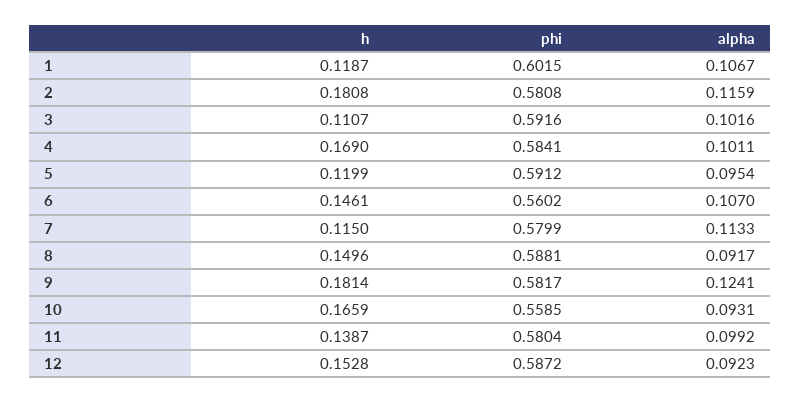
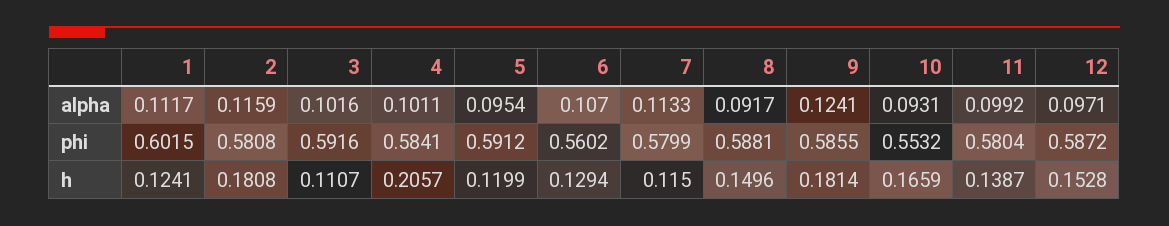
h, 1: 0.1187 -> 0.1241
alpha, 1: 0.1067 -> 0.1117
h, 4: 0.169 -> 0.2057
h, 6: 0.1461 -> 0.1294
phi, 9: 0.5817 -> 0.5855
phi, 10: 0.5585 -> 0.5532
alpha, 12: 0.0923 -> 0.0971

